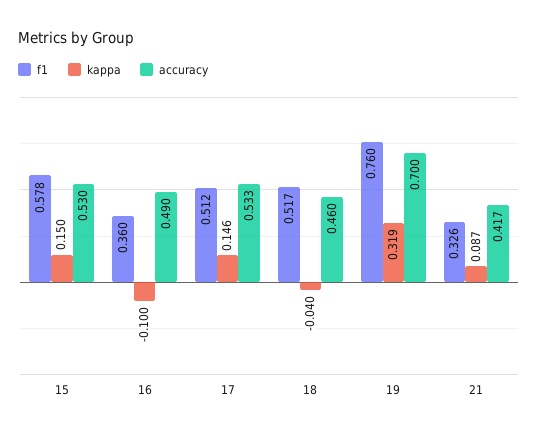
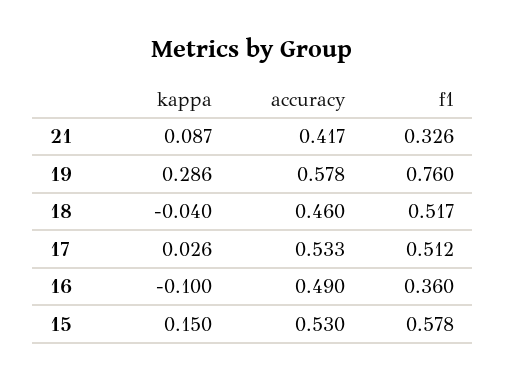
kappa, 17: 0.146 -> 0.026
kappa, 19: 0.319 -> 0.286
accuracy, 19: 0.7 -> 0.578

